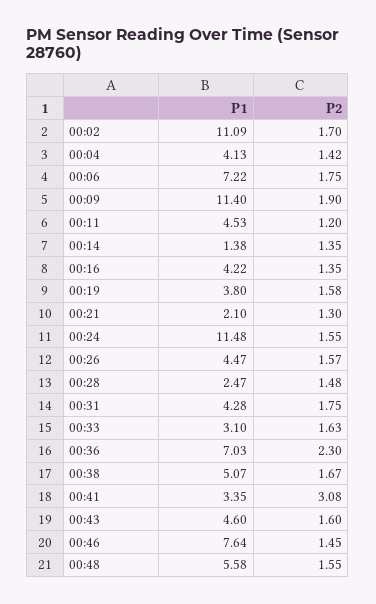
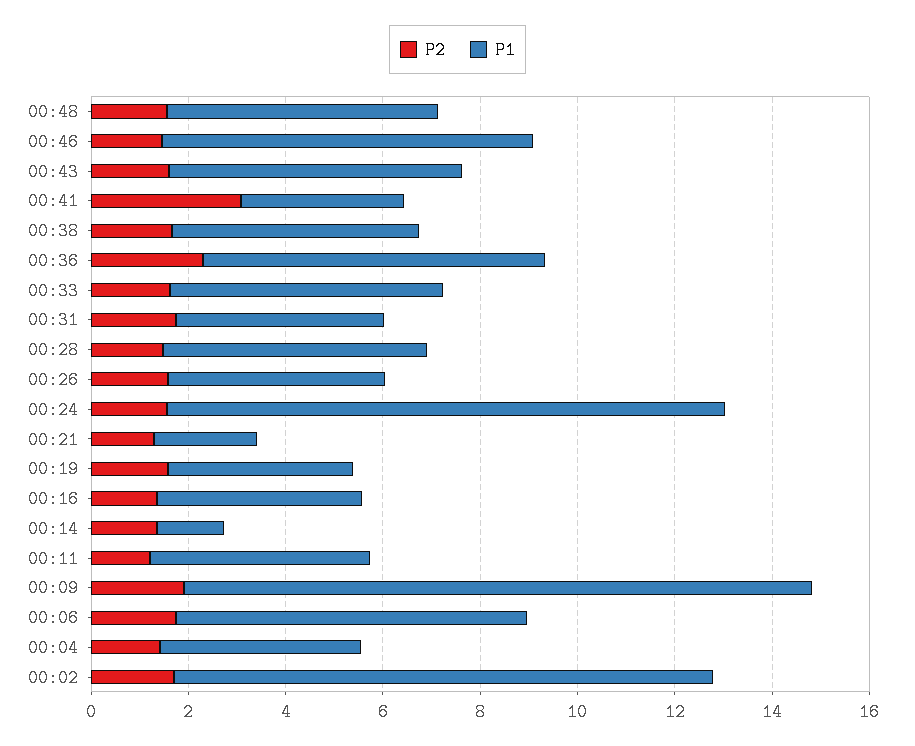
P1, 00:09: 11.4 -> 13
P1, 00:28: 2.47 -> 5.5
P1, 00:33: 3.1 -> 5.5
P1, 00:43: 4.6 -> 6

